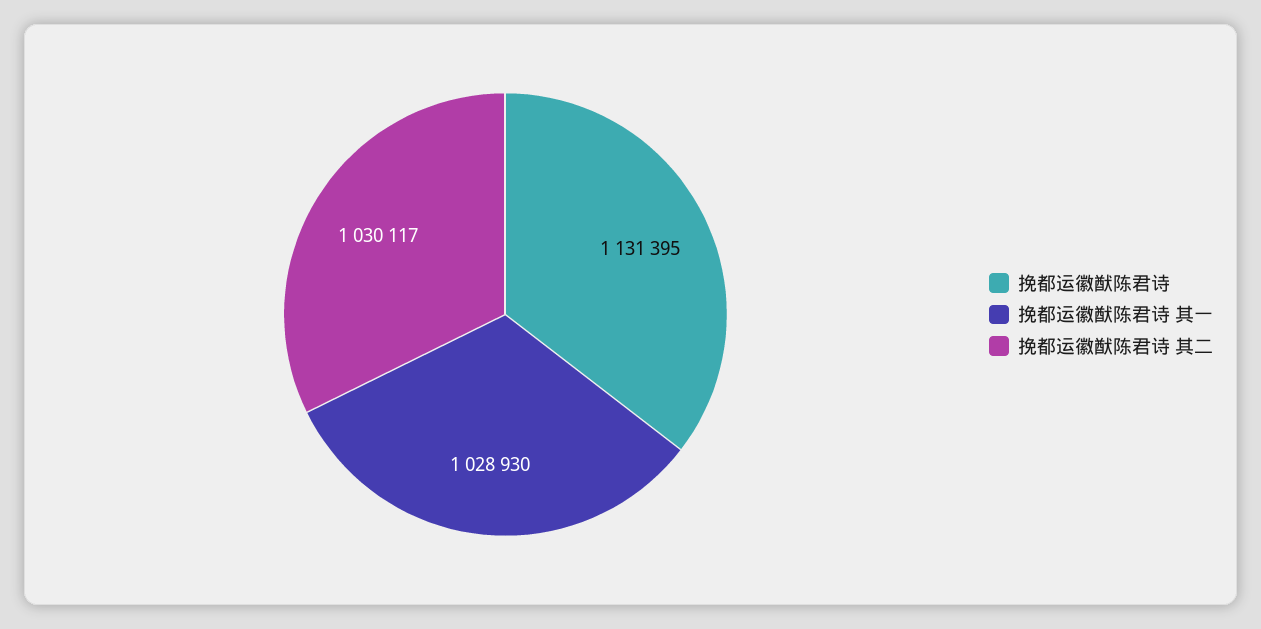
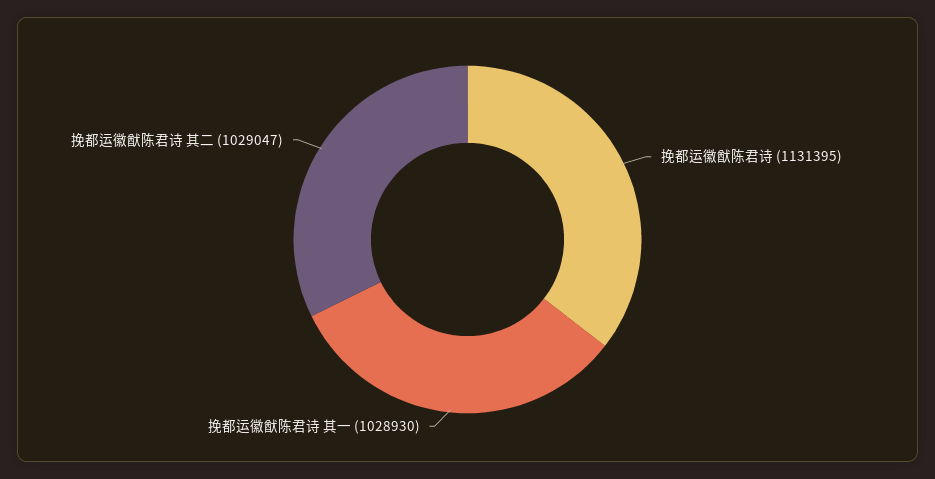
挽都运徽猷陈君诗 其二: 1030117 -> 1029047

